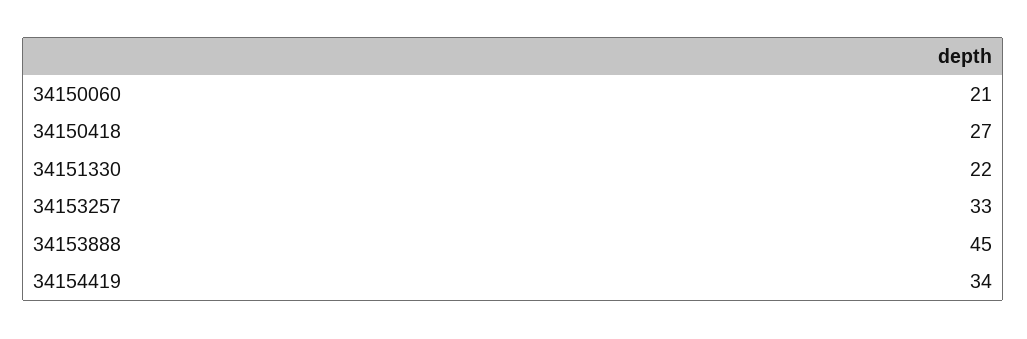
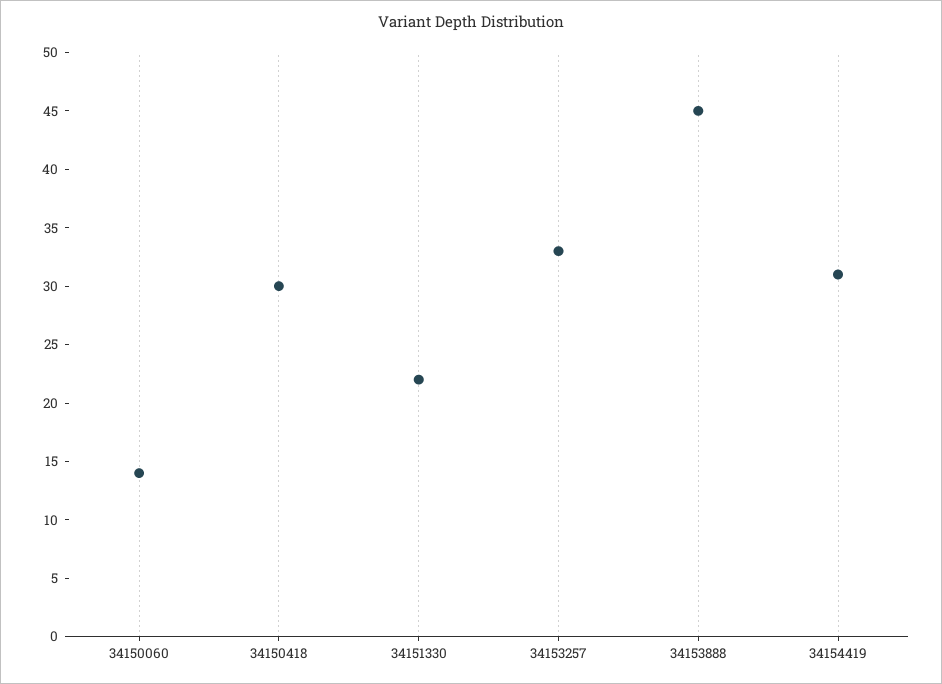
34150060: 21 -> 14
34150418: 27 -> 30
34154419: 34 -> 31

